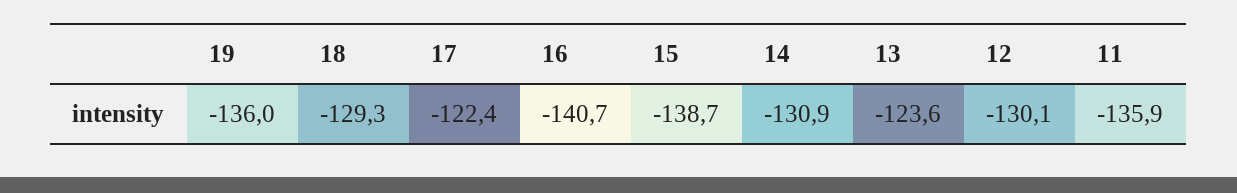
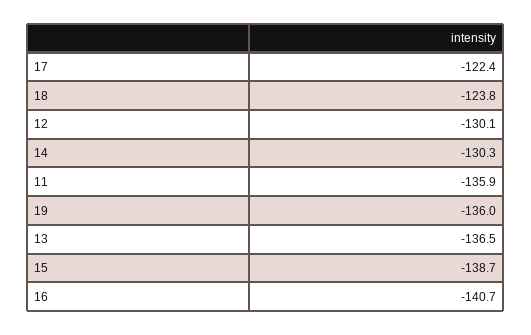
18: -129.3 -> -123.8
14: -130.9 -> -130.3
13: -123.6 -> -136.5

